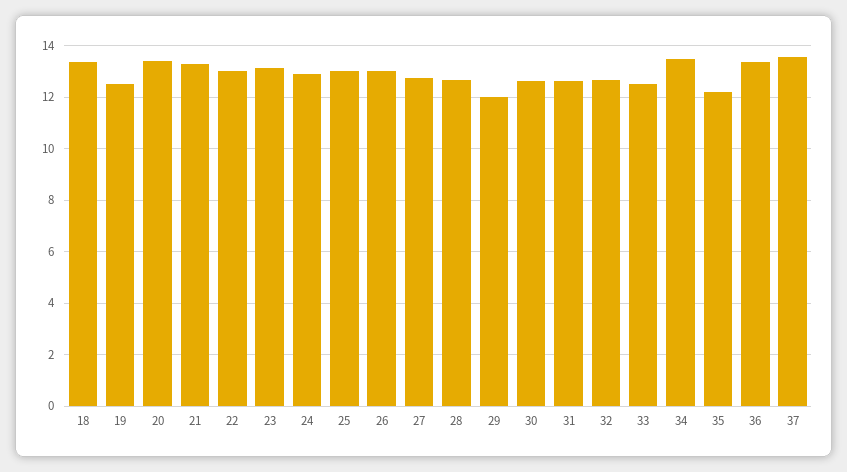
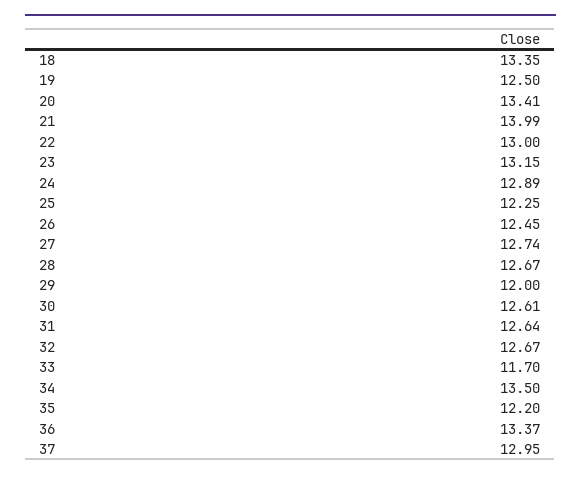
21: 13.25 -> 13.99
25: 13 -> 12.25
26: 13 -> 12.45
33: 12.5 -> 11.7
37: 13.5 -> 12.95

